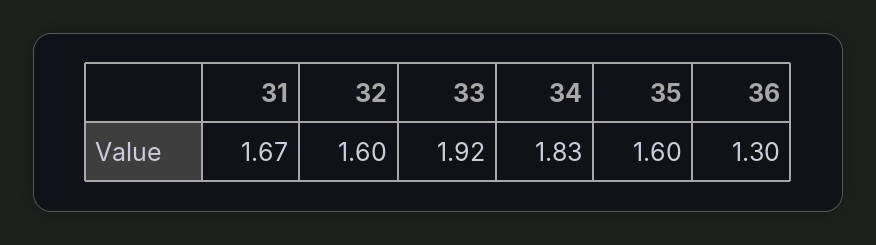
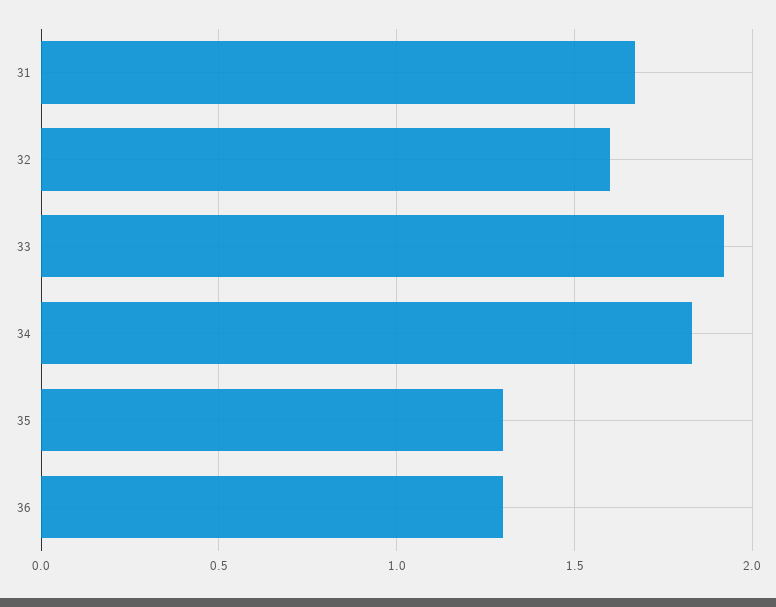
35: 1.6 -> 1.3

